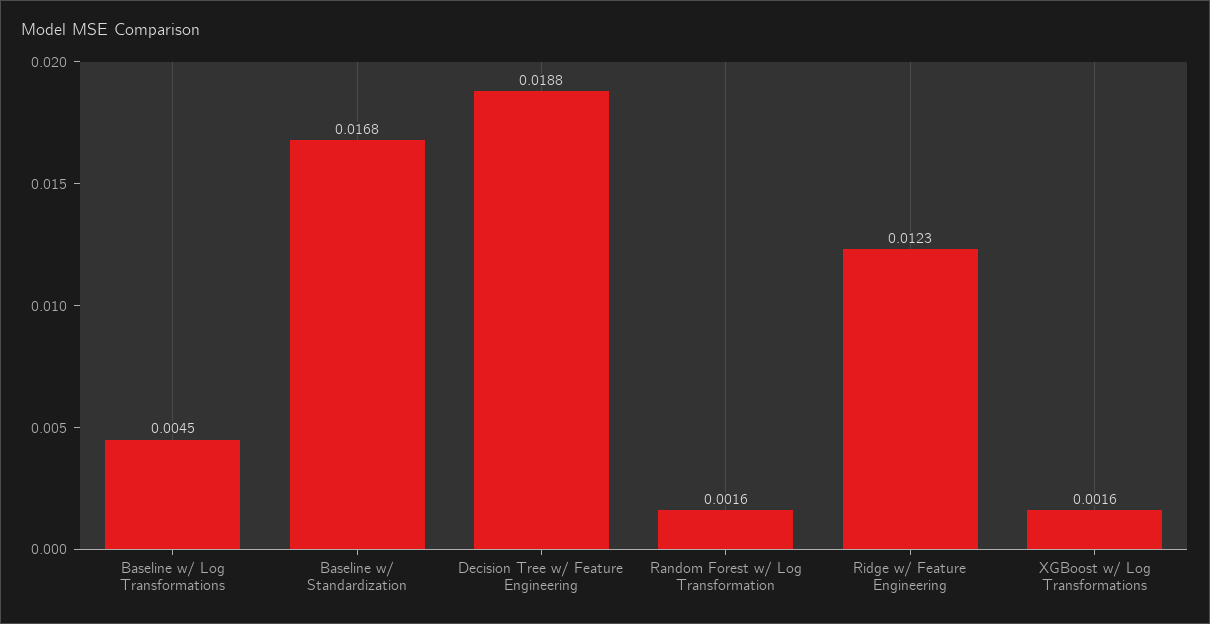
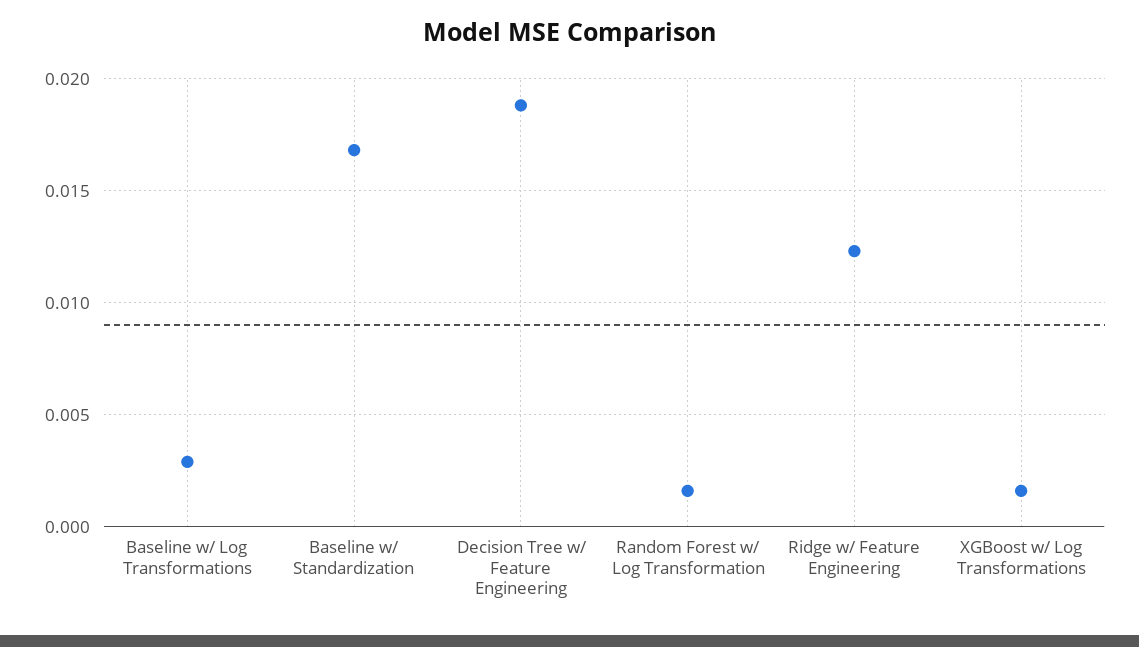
Baseline w/ Log Transformations: 0.0045 -> 0.003

